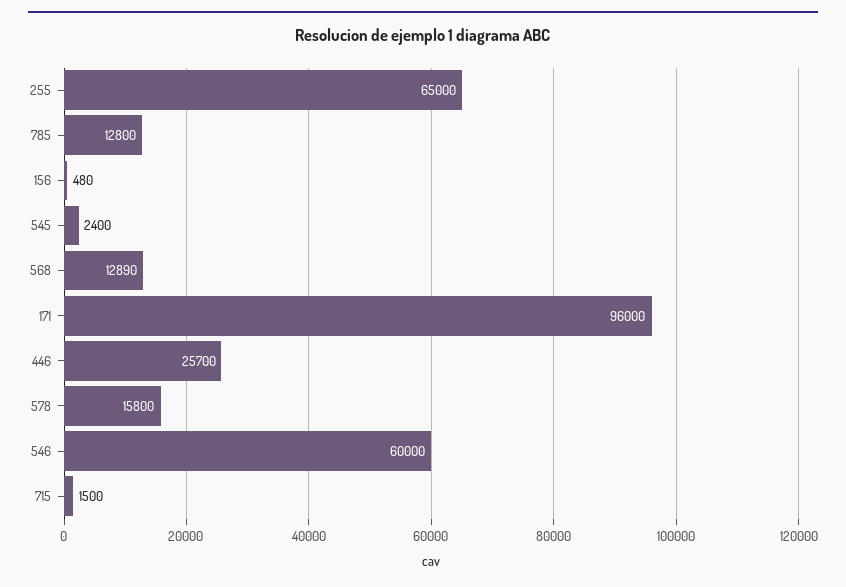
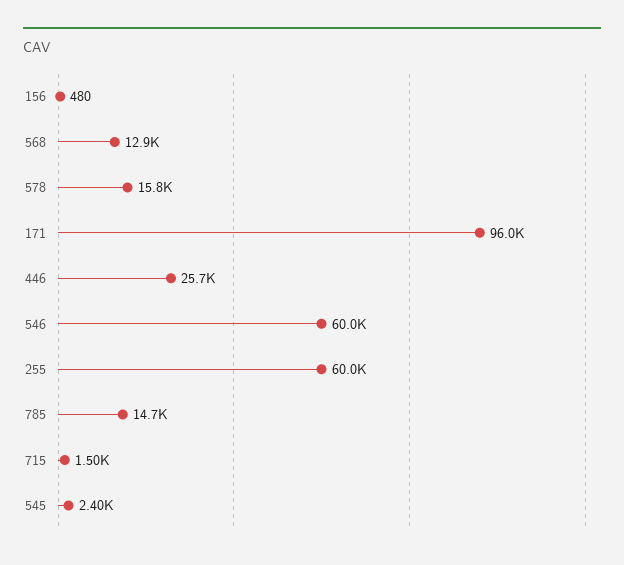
255: 65000 -> 60000
785: 12800 -> 14700

